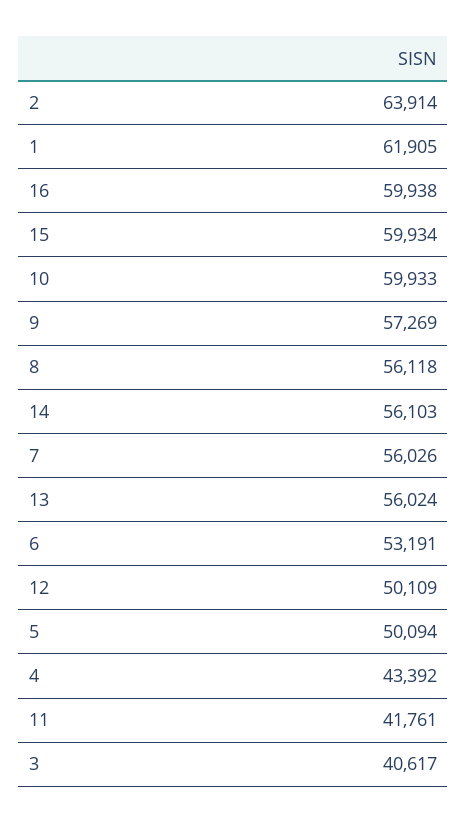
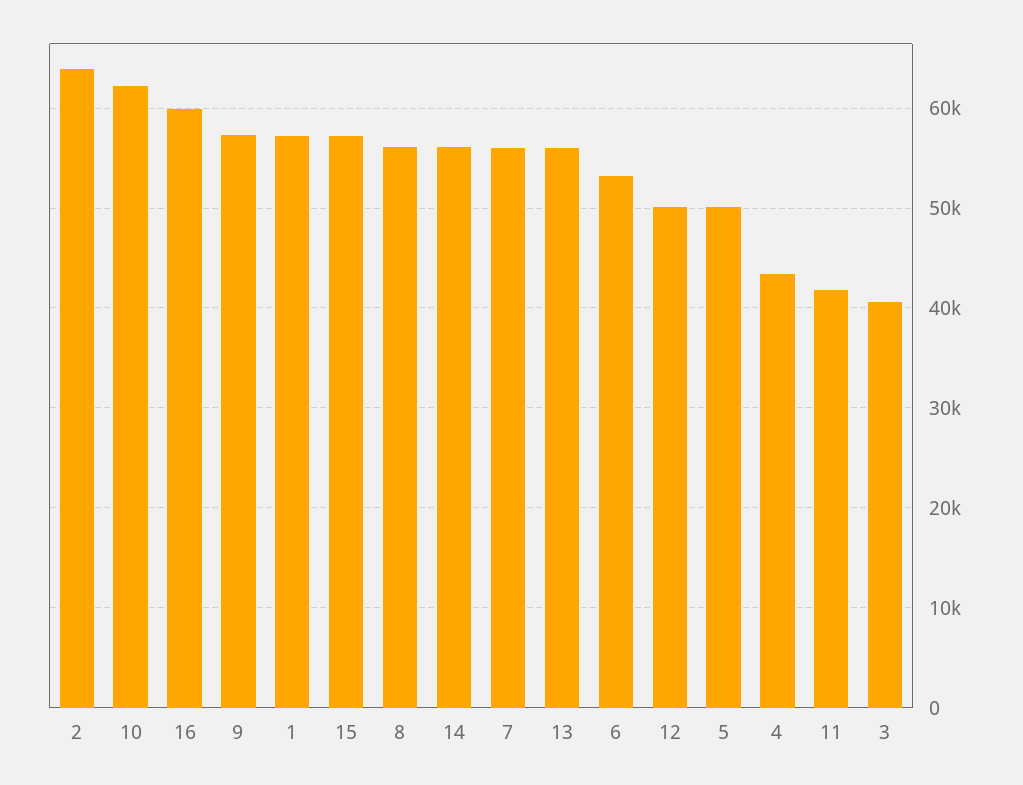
1: 61905 -> 57000
15: 59934 -> 57000
10: 59933 -> 62000

